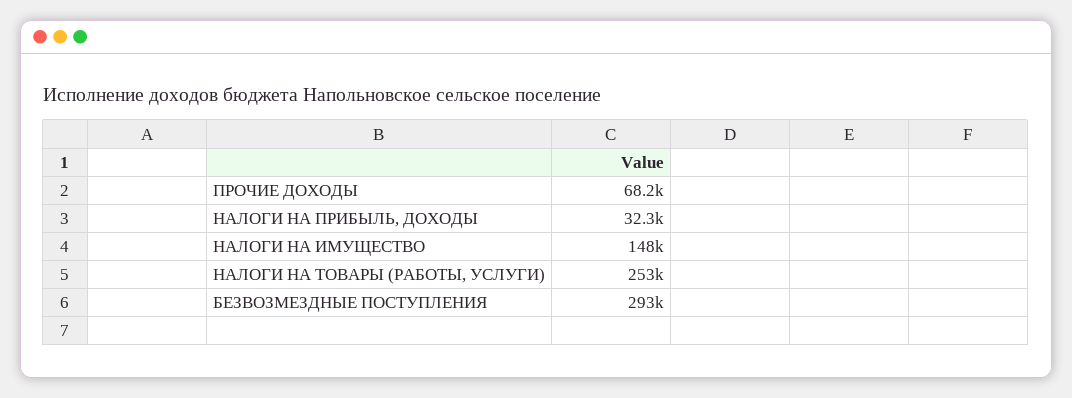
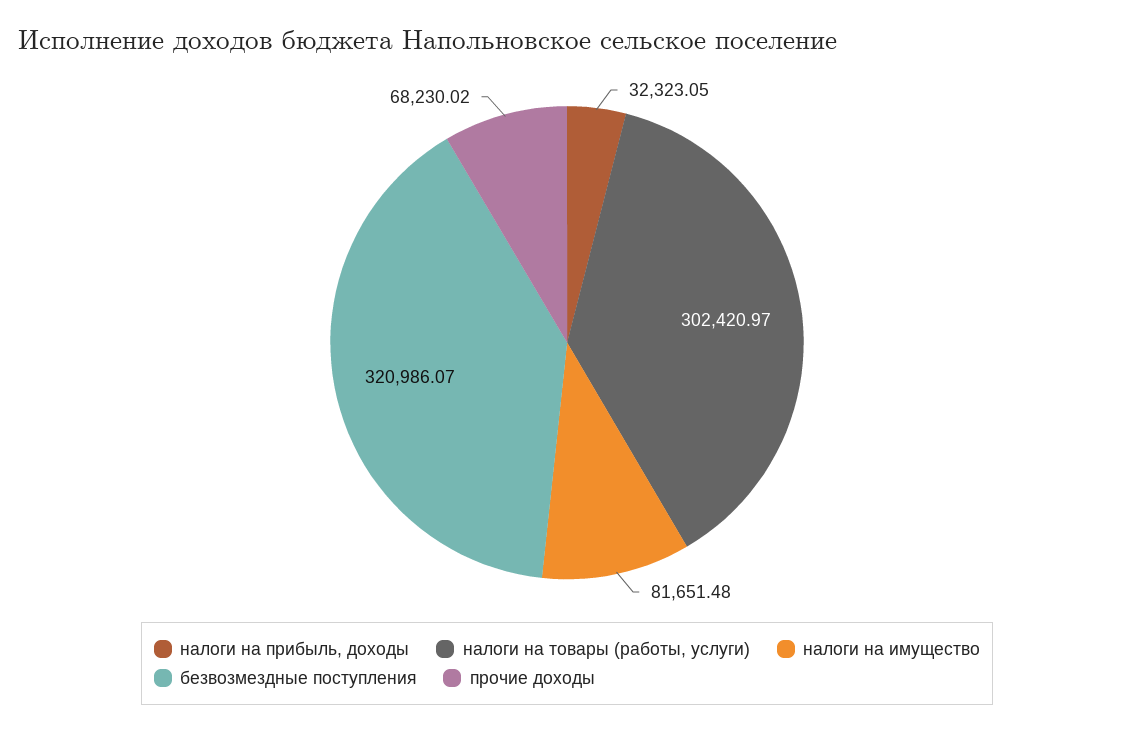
НАЛОГИ НА ИМУЩЕСТВО: 148000 -> 81651.48
НАЛОГИ НА ТОВАРЫ (РАБОТЫ, УСЛУГИ): 253000 -> 302420.97
БЕЗВОЗМЕЗДНЫЕ ПОСТУПЛЕНИЯ: 293000 -> 320986.07

